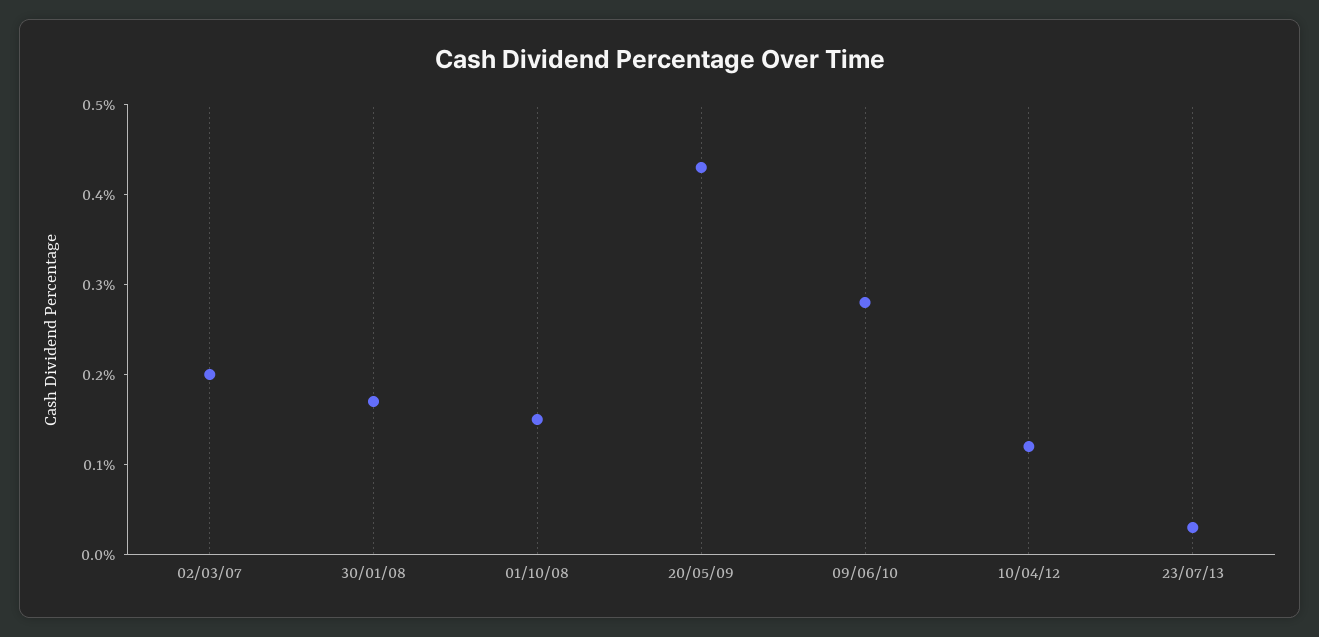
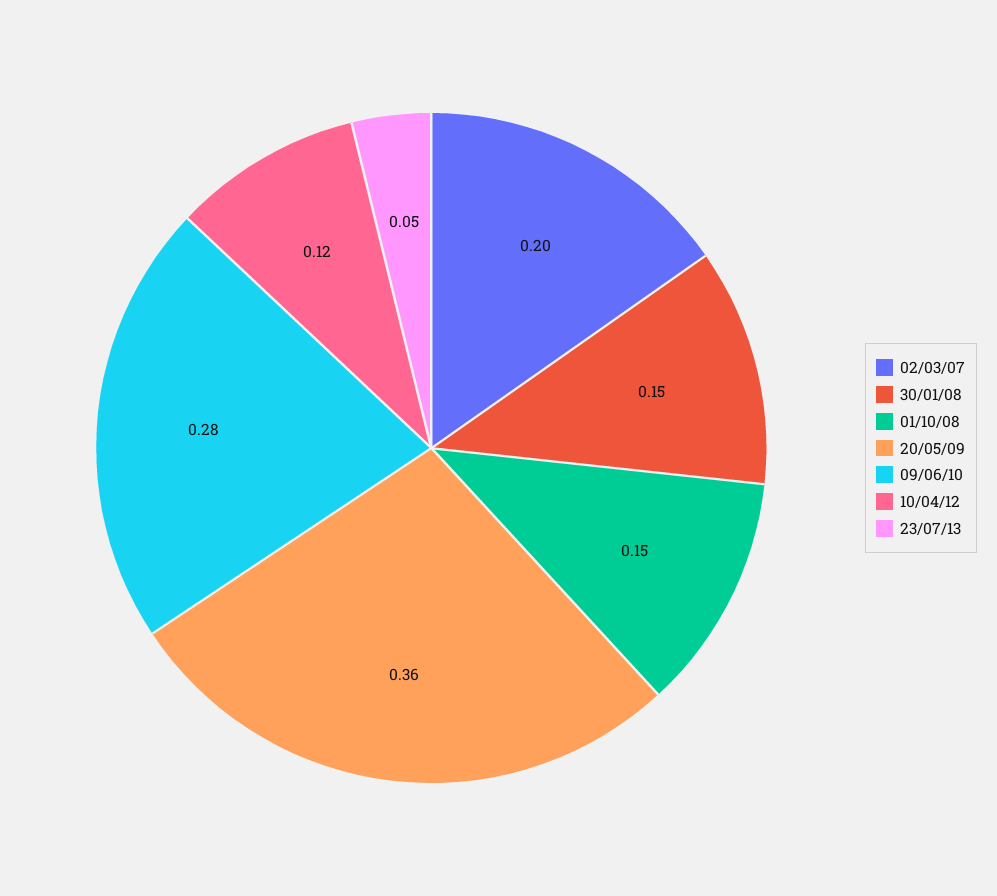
30/01/08: 0.17 -> 0.15
20/05/09: 0.43 -> 0.36
23/07/13: 0.03 -> 0.05

